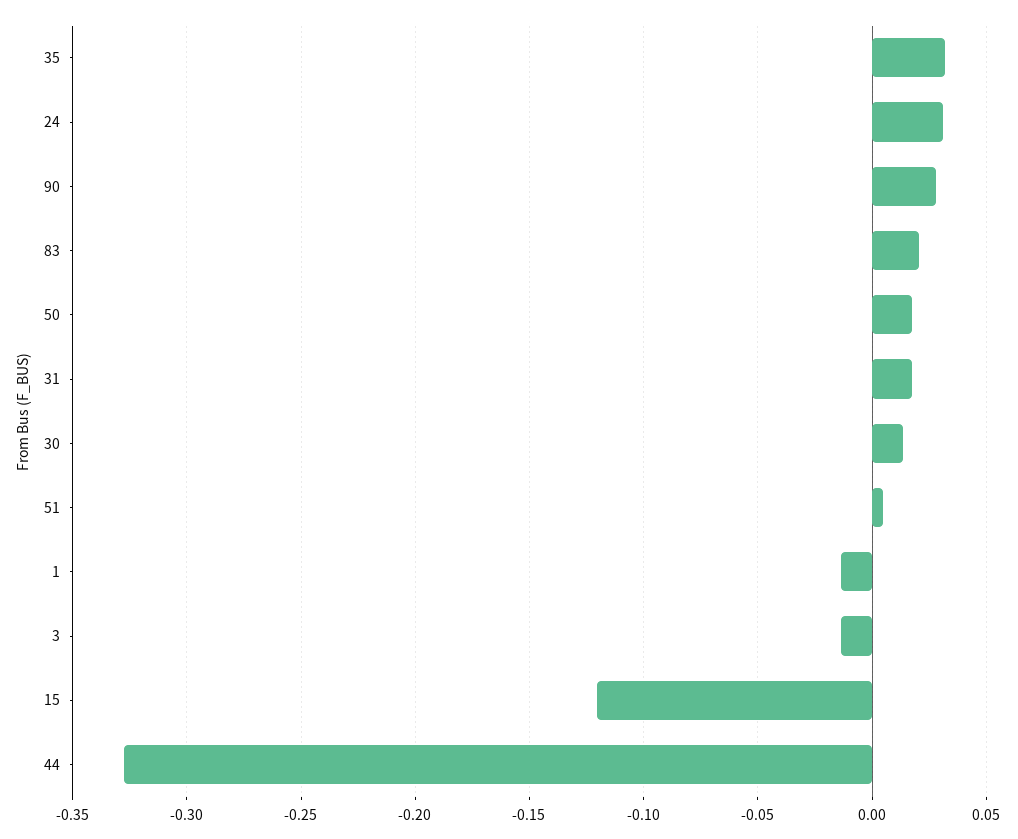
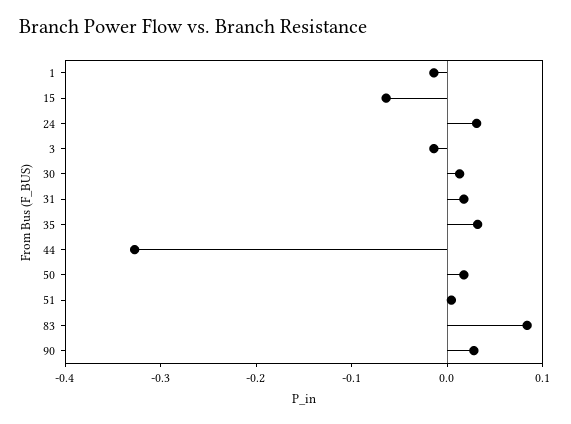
83: 0.02 -> 0.08
15: -0.12 -> -0.06

